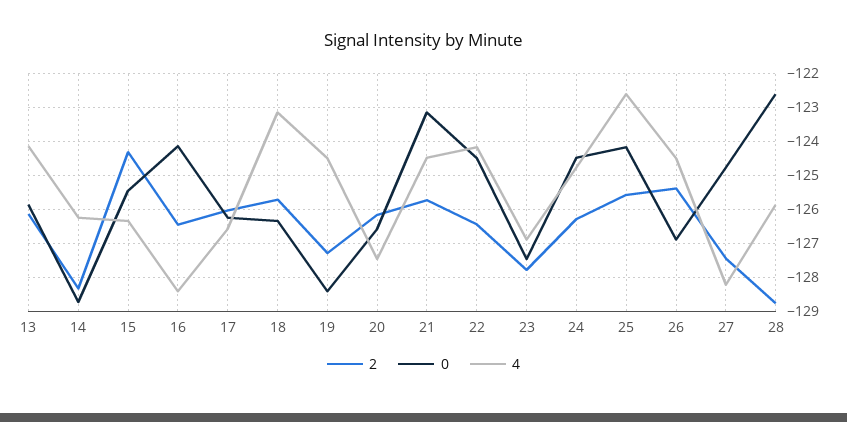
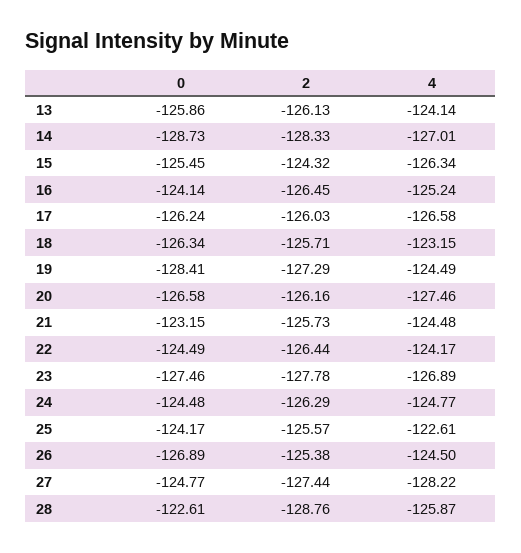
4, 14: -126.2 -> -127.01
4, 16: -128.4 -> -125.24

